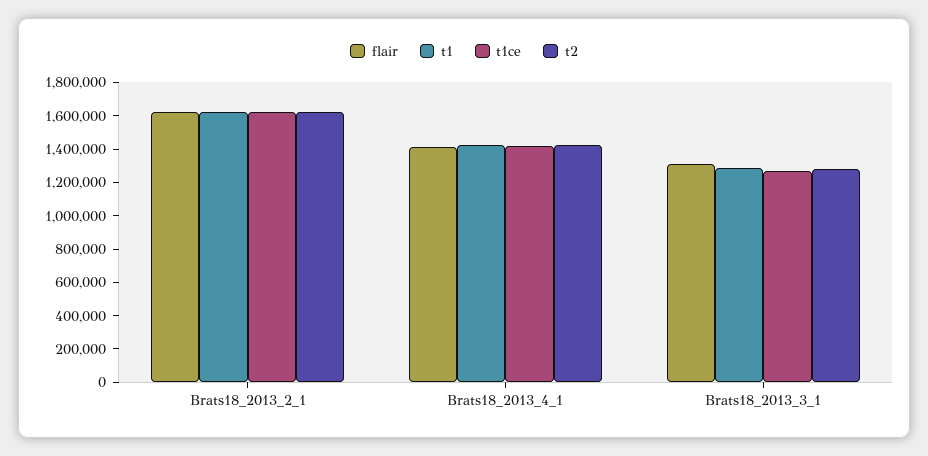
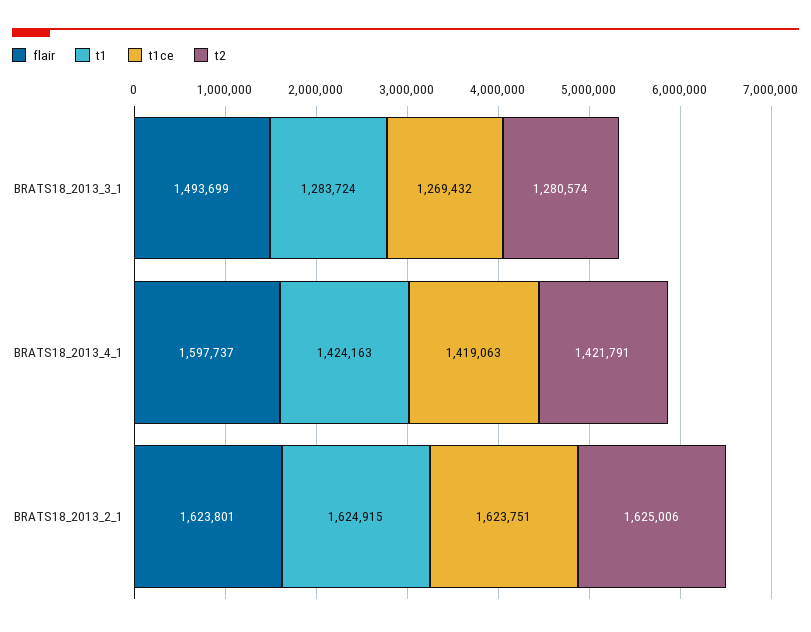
flair, Brats18_2013_4_1: 1400000 -> 1597737
flair, Brats18_2013_3_1: 1300000 -> 1493699

